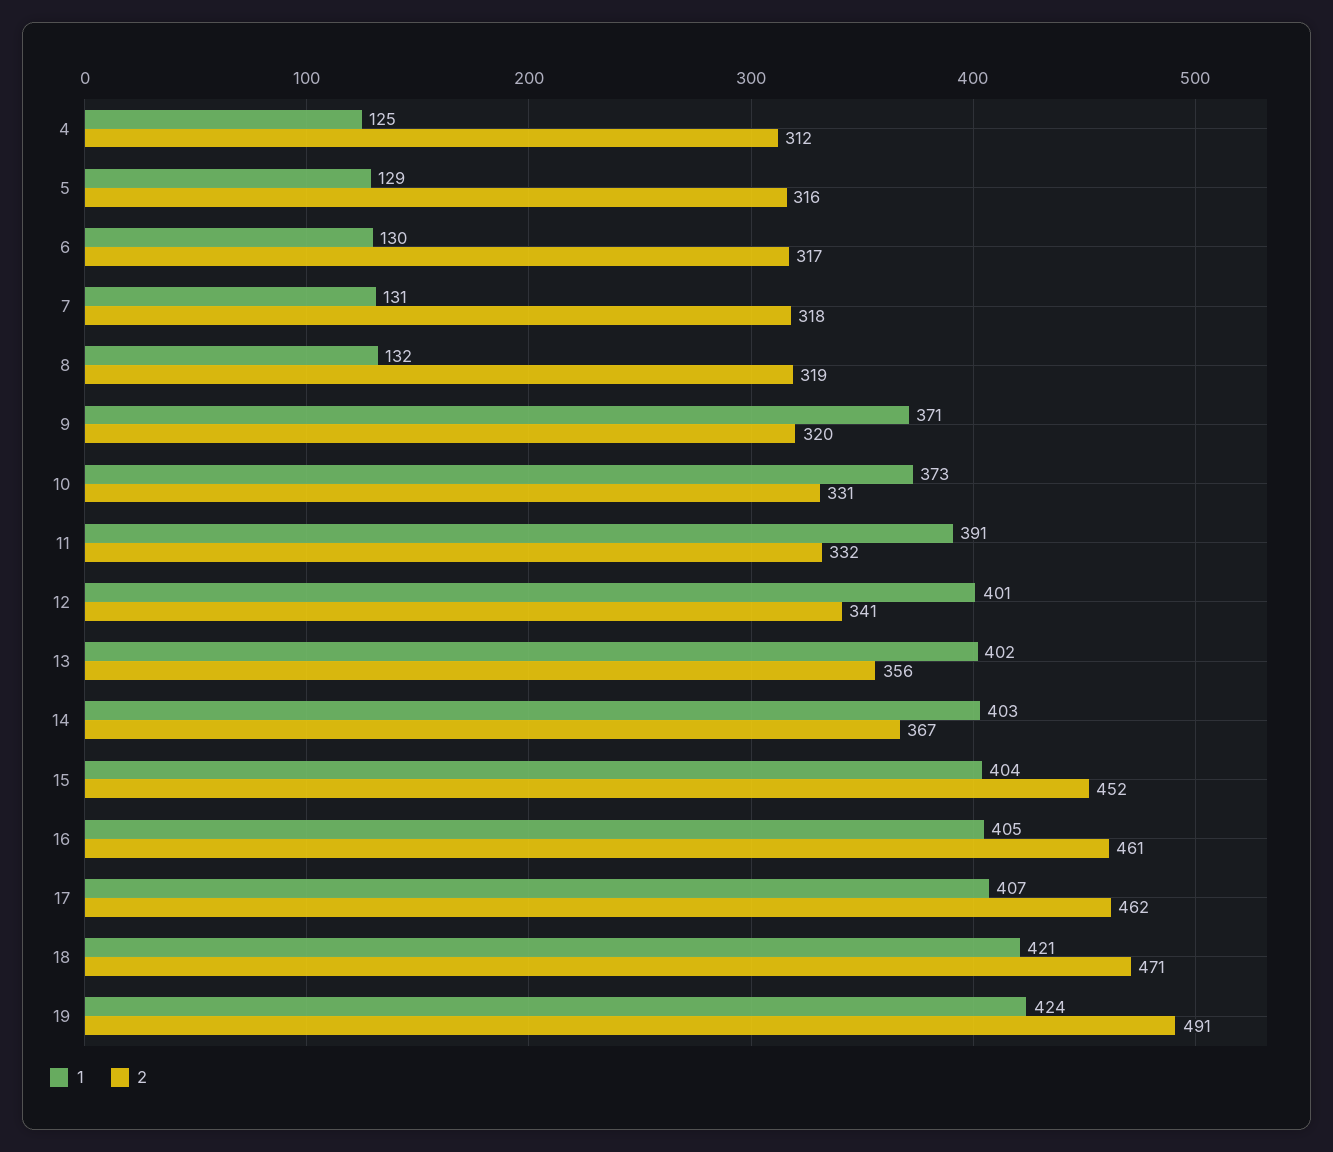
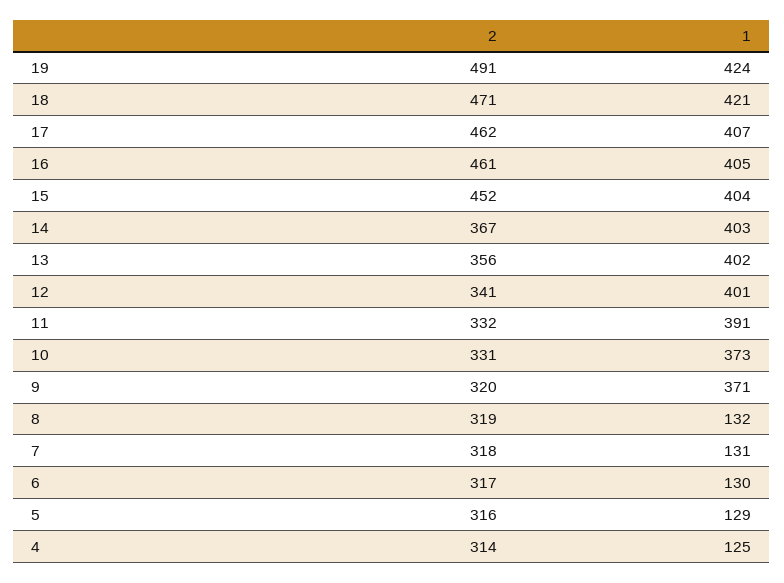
2, 4: 312 -> 314

